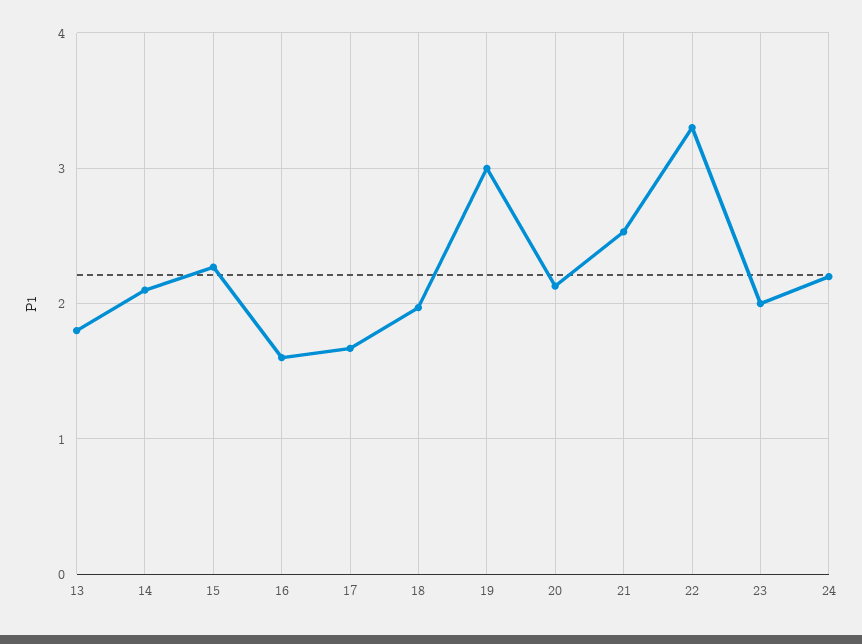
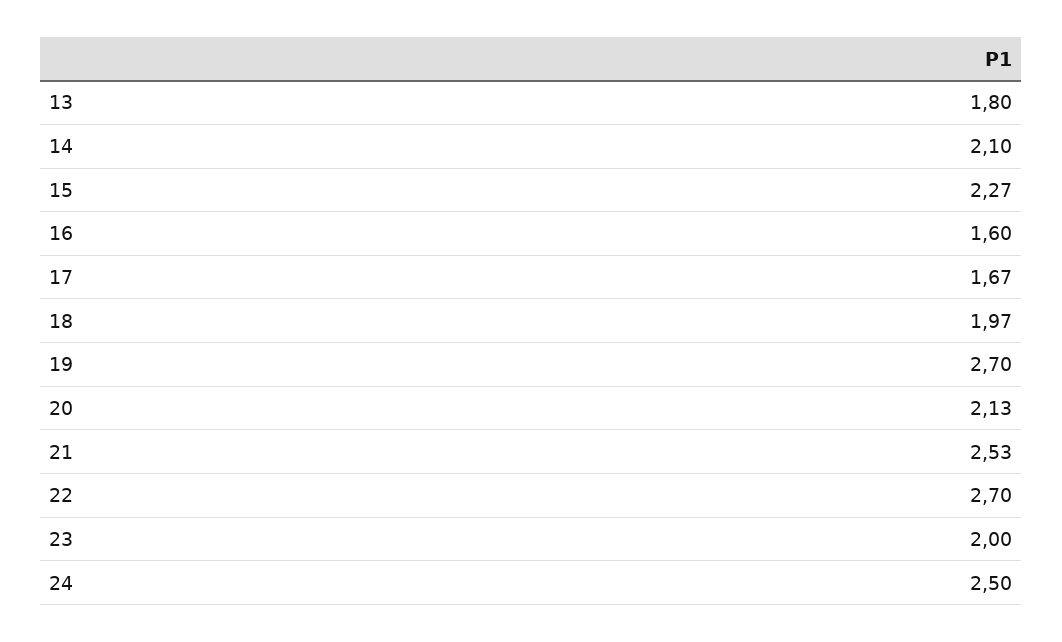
19: 3 -> 2.7
22: 3.3 -> 2.7
24: 2.2 -> 2.5

